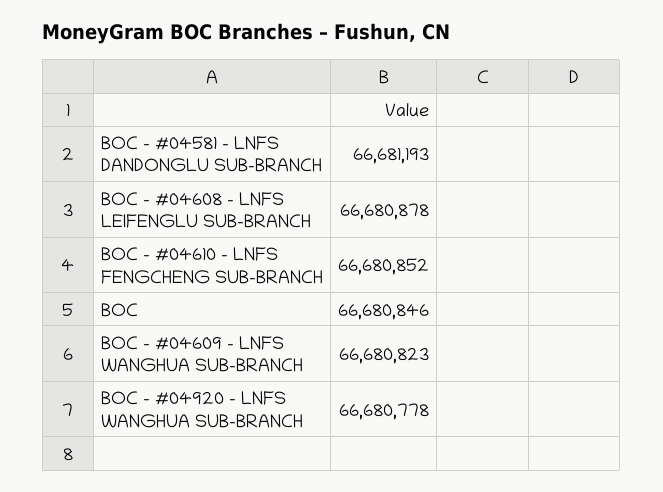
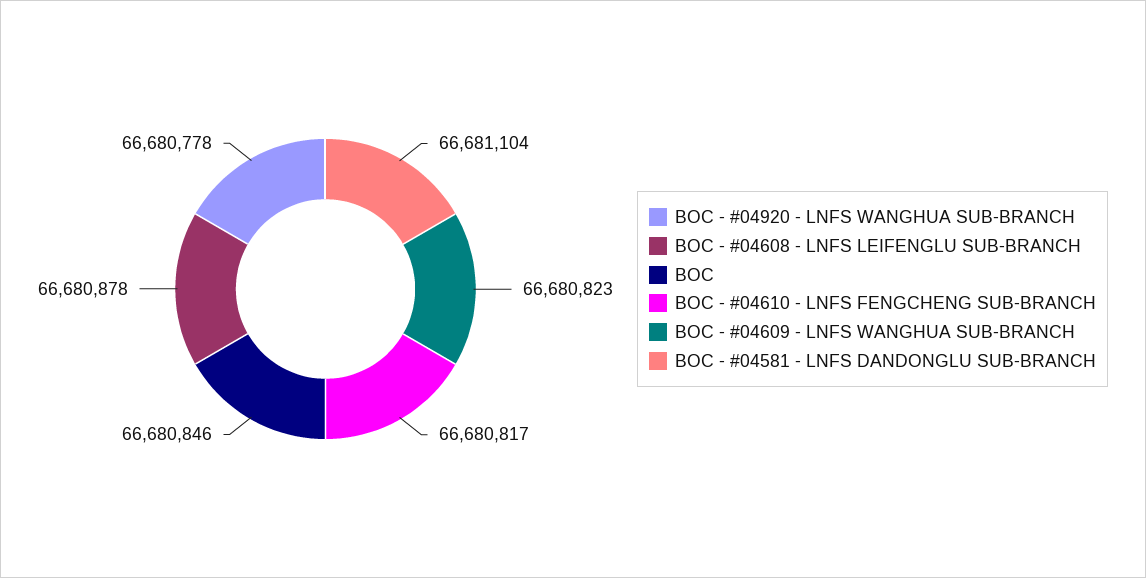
BOC - #04581 - LNFS DANDONGLU SUB-BRANCH: 66681193 -> 66681104
BOC - #04610 - LNFS FENGCHENG SUB-BRANCH: 66680852 -> 66680817

